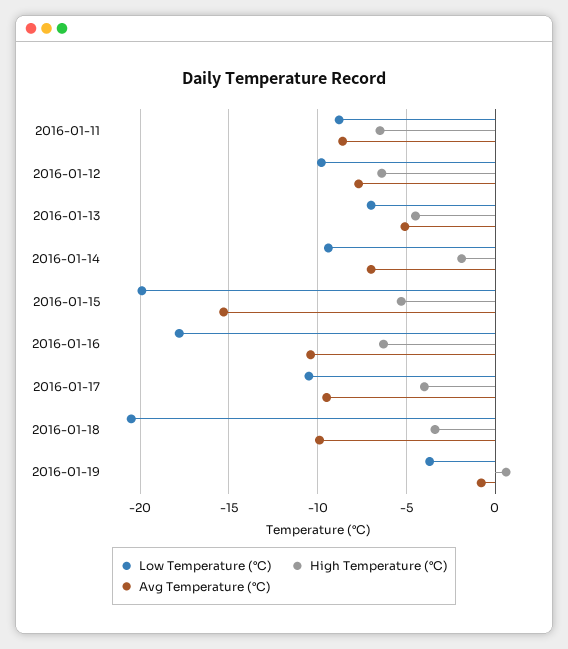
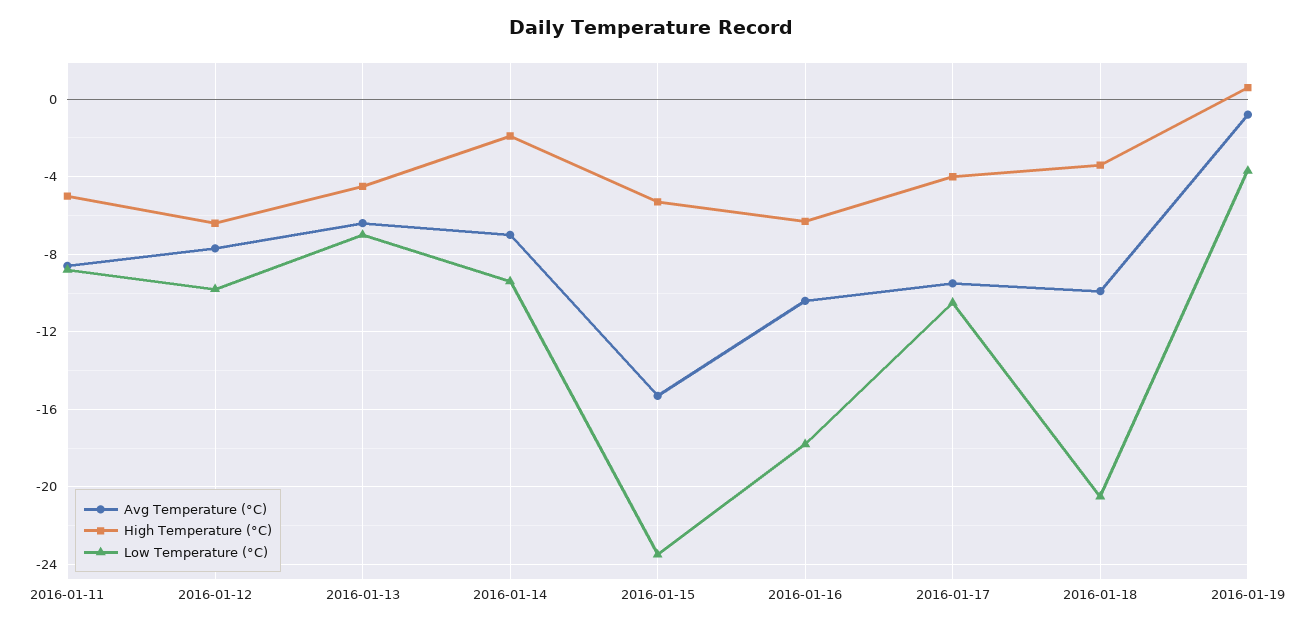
High Temperature (°C), 2016-01-11: -6.5 -> -5
Avg Temperature (°C), 2016-01-13: -5 -> -6.5
Low Temperature (°C), 2016-01-15: -20 -> -23.5

